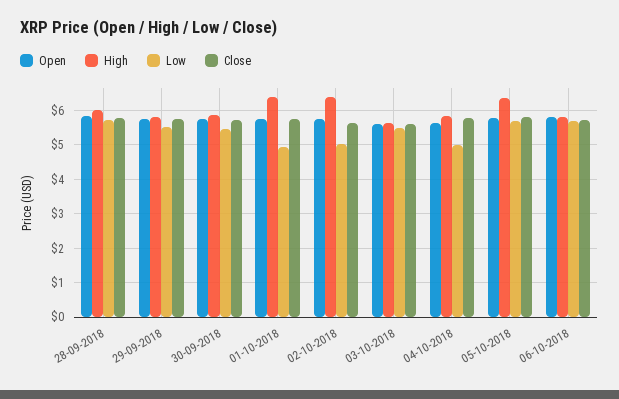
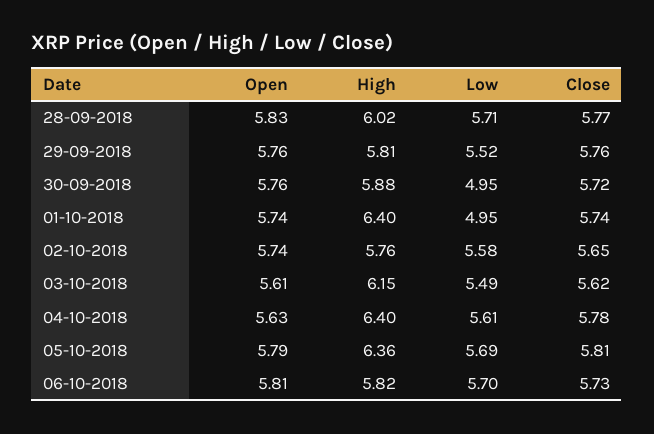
Low, 30-09-2018: 5.4 -> 4.95
High, 02-10-2018: 6.4 -> 5.76
Low, 02-10-2018: 5 -> 5.58
High, 03-10-2018: 5.6 -> 6.15
High, 04-10-2018: 5.8 -> 6.4
Low, 04-10-2018: 5 -> 5.61

